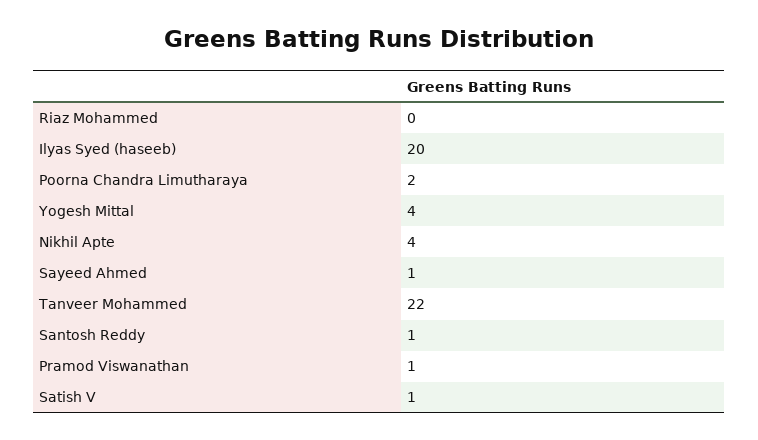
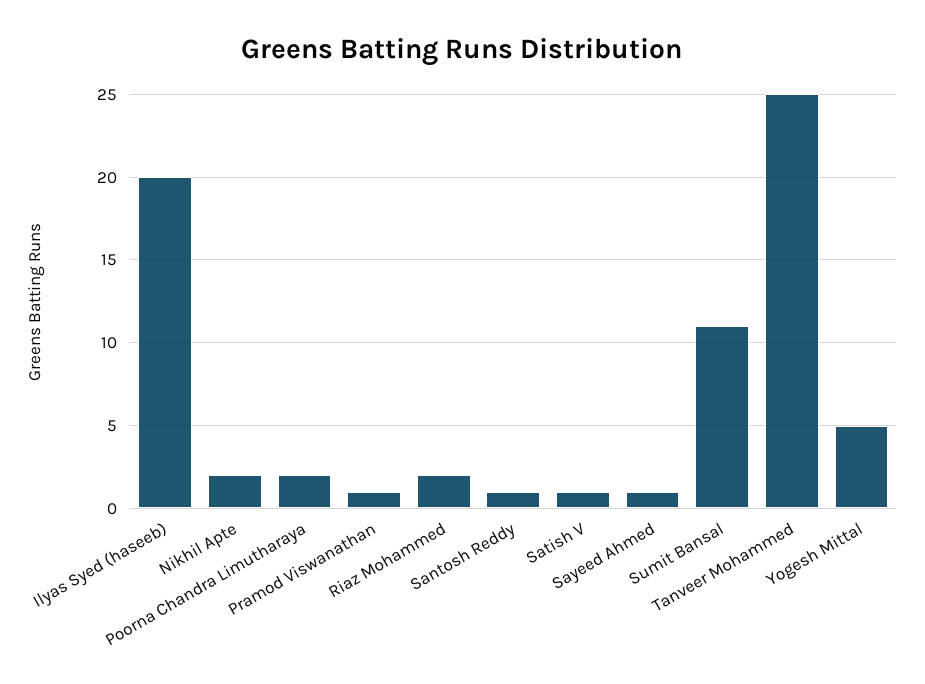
Riaz Mohammed: 0 -> 2
Yogesh Mittal: 4 -> 5
Nikhil Apte: 4 -> 2
Tanveer Mohammed: 22 -> 25
Sumit Bansal: none -> 11

